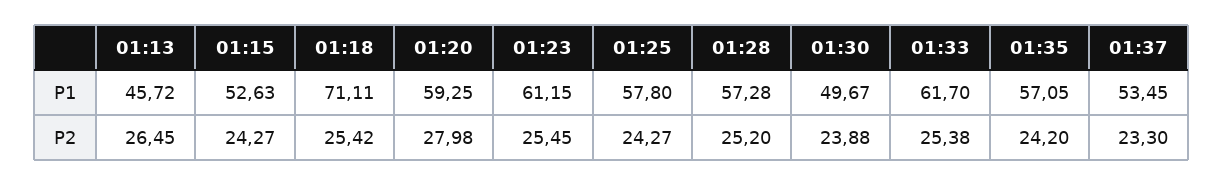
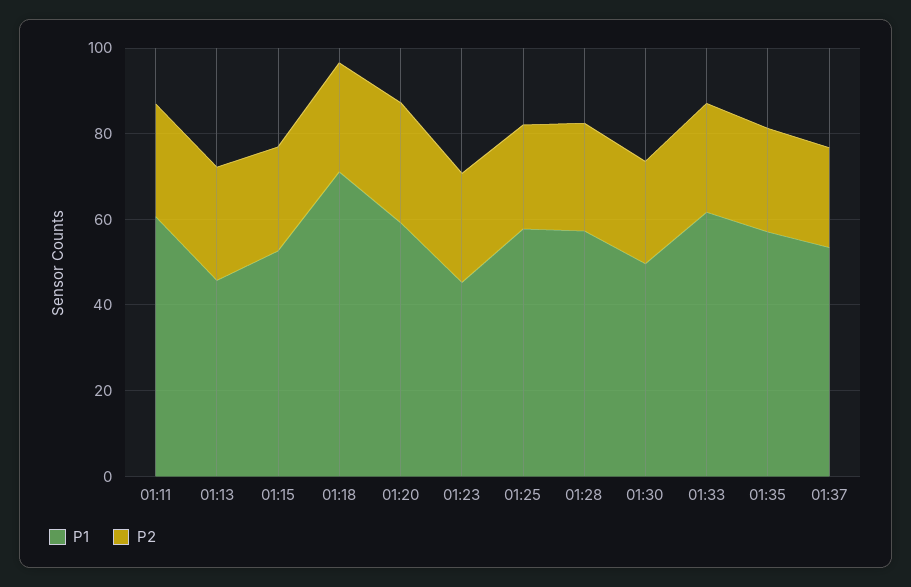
P1, 01:23: 61.15 -> 45
P1, 01:11: none -> 60
P2, 01:11: none -> 25

